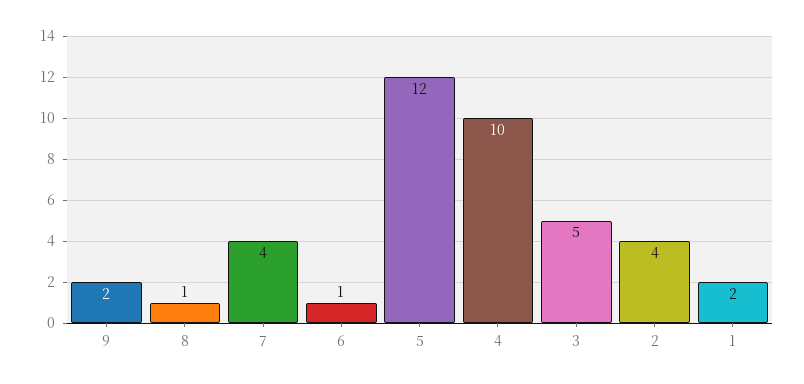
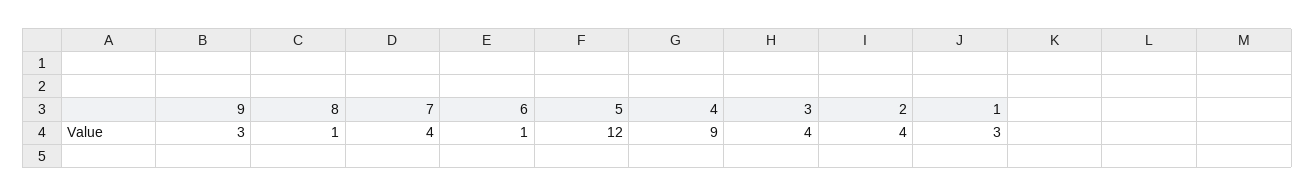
9: 2 -> 3
4: 10 -> 9
3: 5 -> 4
1: 2 -> 3

